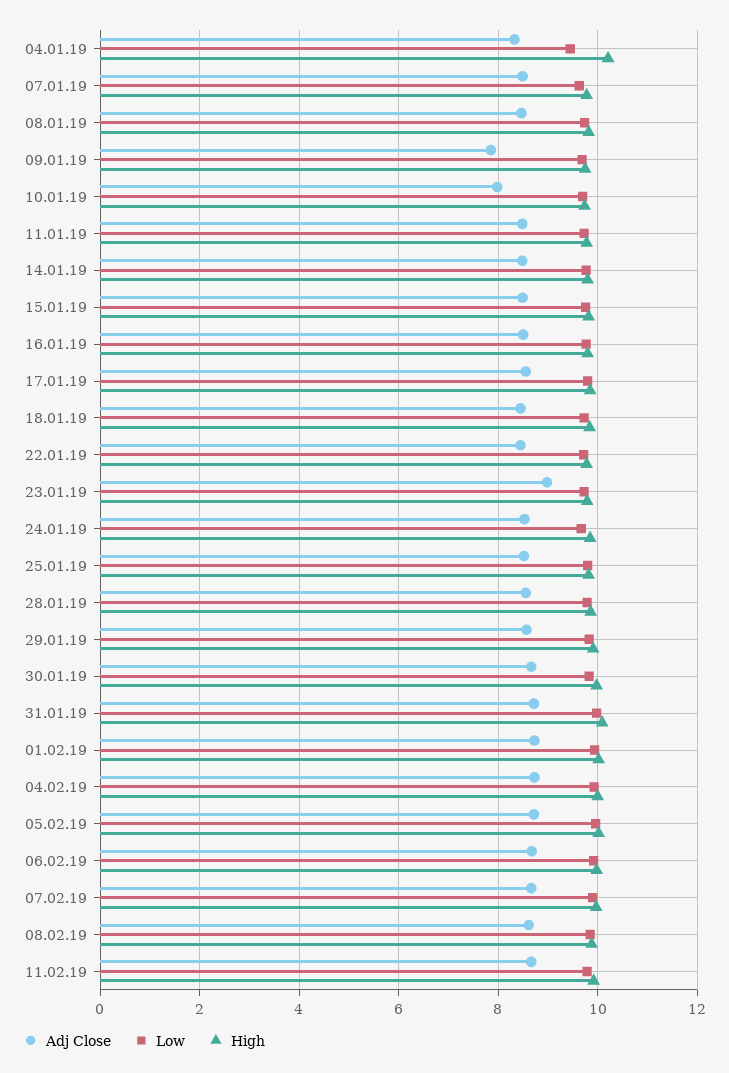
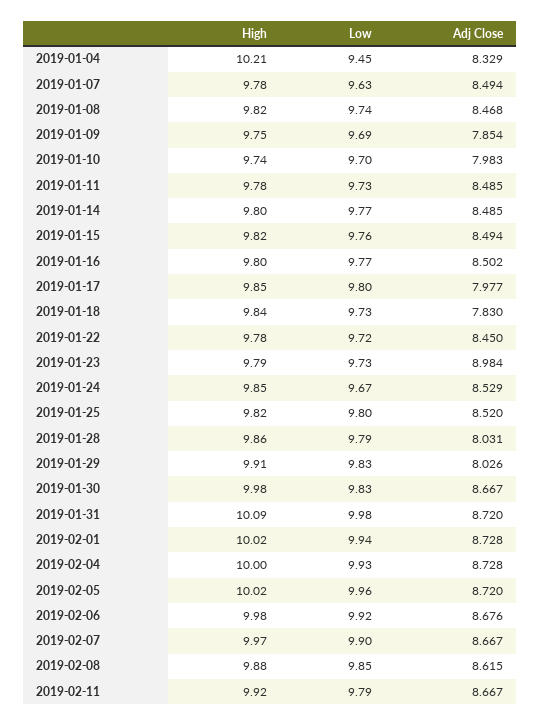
Adj Close, 17.01.19: 8.6 -> 7.977
Adj Close, 18.01.19: 8.4 -> 7.83
Adj Close, 28.01.19: 8.6 -> 8.031
Adj Close, 29.01.19: 8.6 -> 8.026

